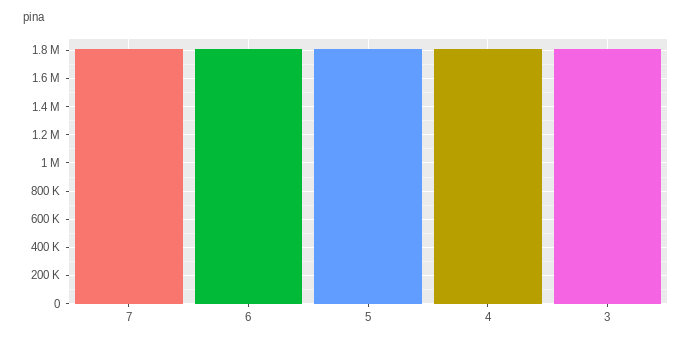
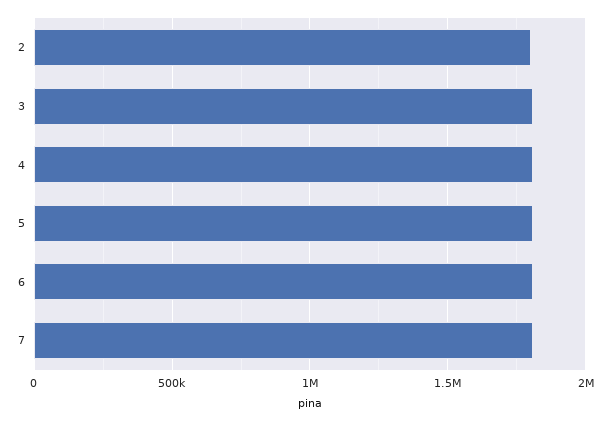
2: none -> 1800000

